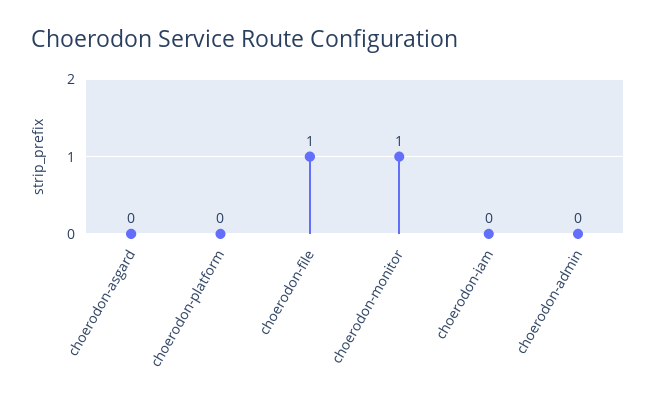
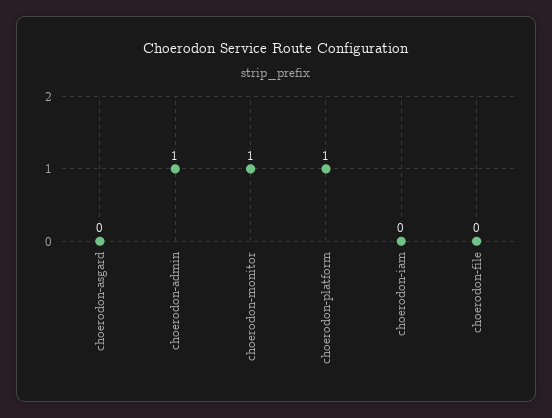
choerodon-platform: 0 -> 1
choerodon-file: 1 -> 0
choerodon-admin: 0 -> 1

